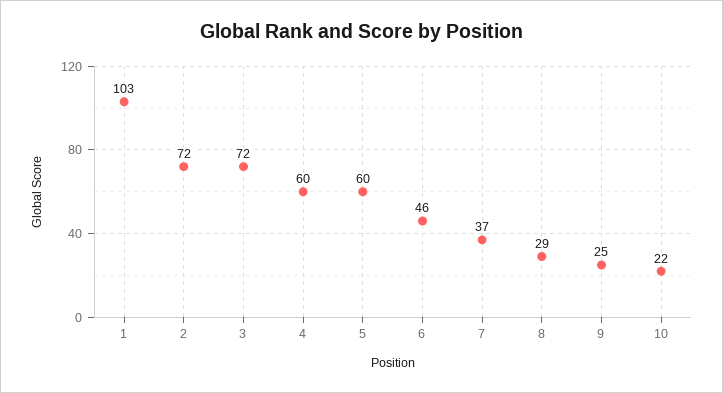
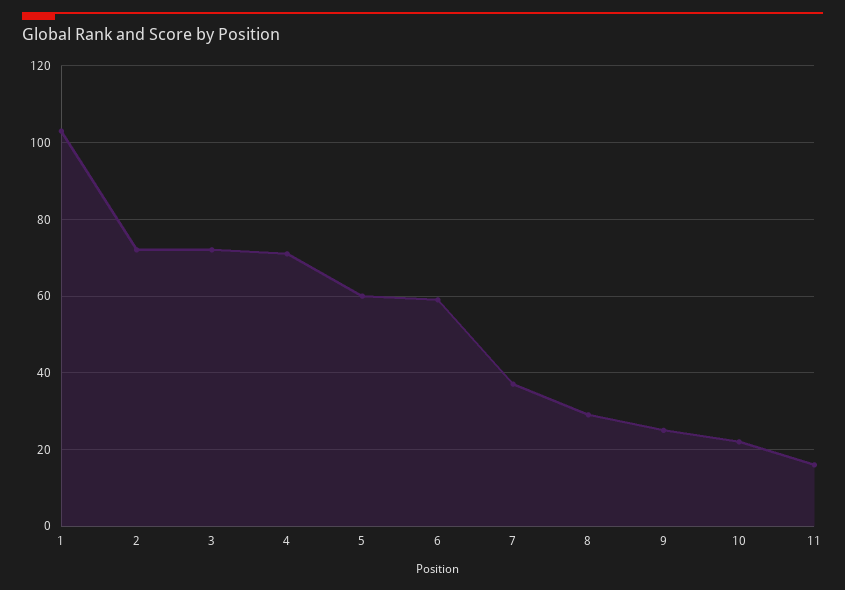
4: 60 -> 70
6: 46 -> 60
11: none -> 15

